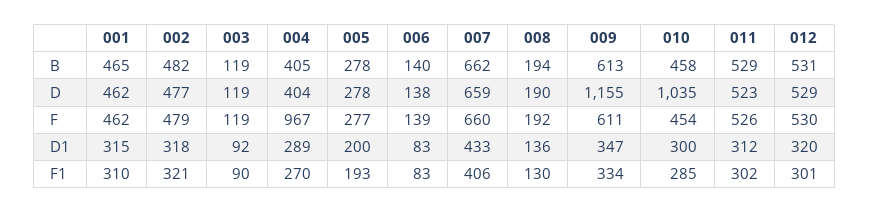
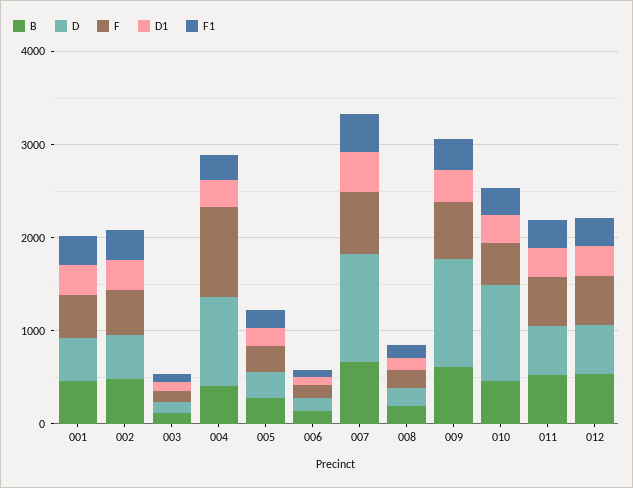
D, 004: 404 -> 1000
D, 007: 659 -> 1200

